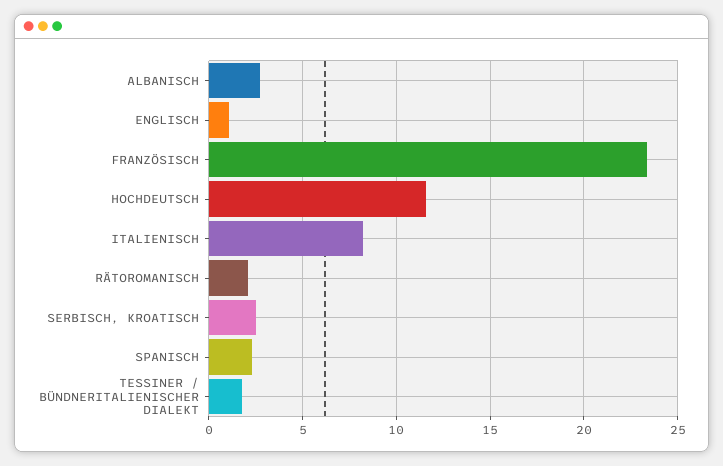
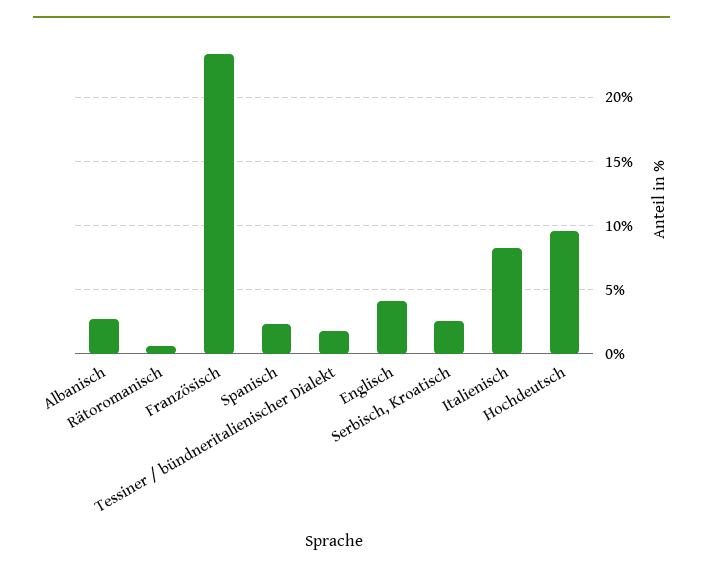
ENGLISCH: 1 -> 4
HOCHDEUTSCH: 11.5 -> 9.5
RÄTOROMANISCH: 2 -> 0.5

